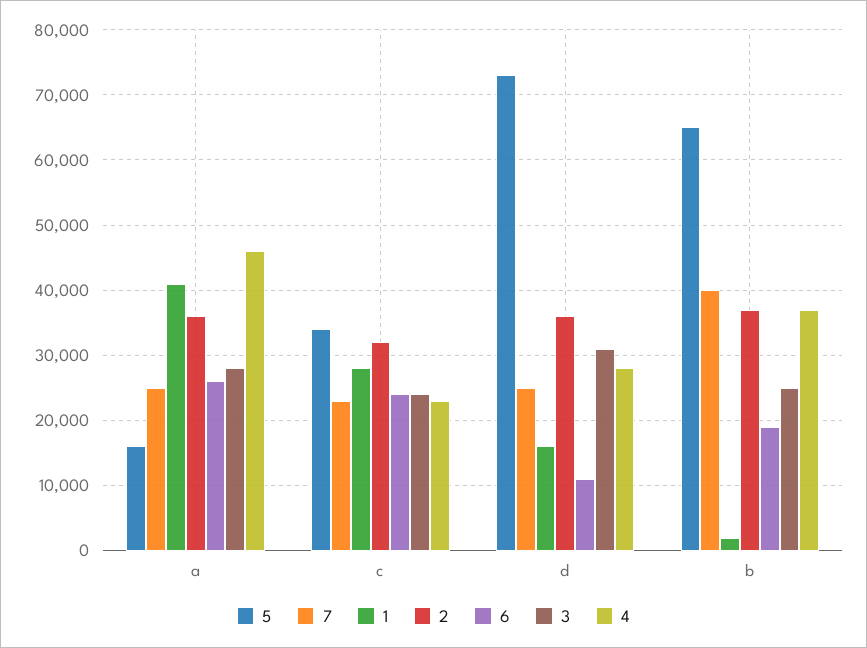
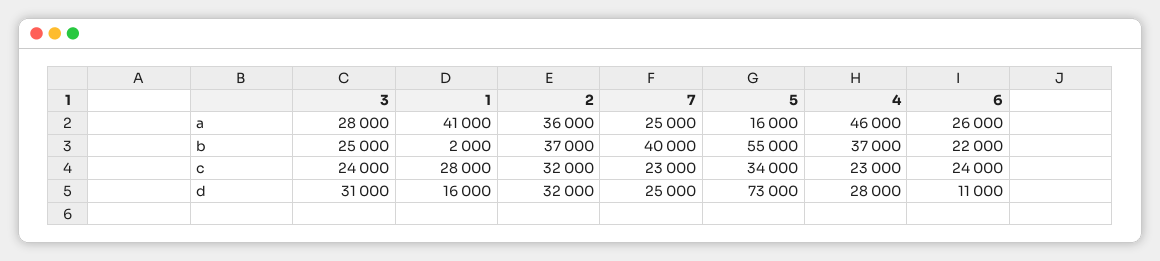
2, d: 36000 -> 32000
5, b: 65000 -> 55000
6, b: 19000 -> 22000

